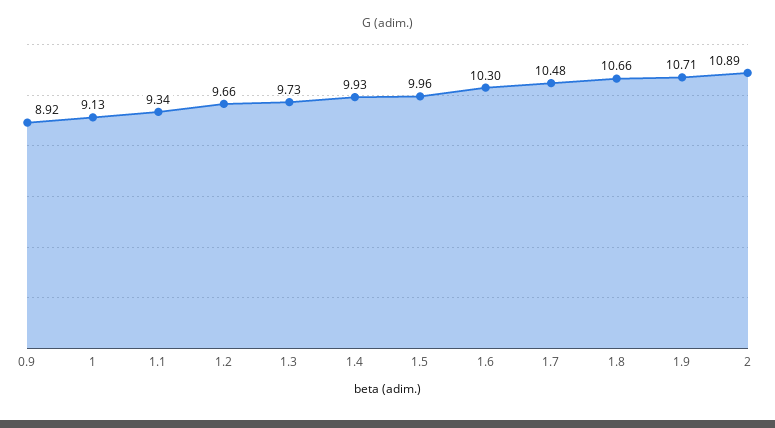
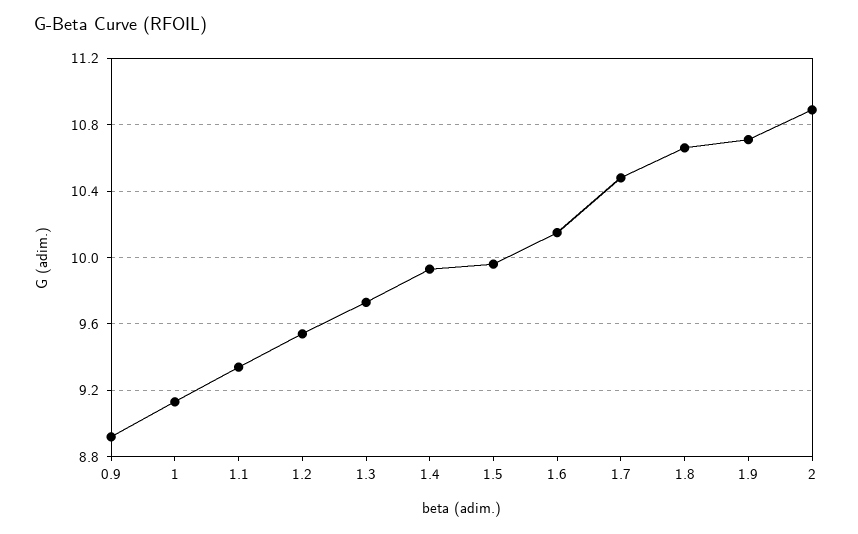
1.2: 9.66 -> 9.55
1.6: 10.3 -> 10.15

